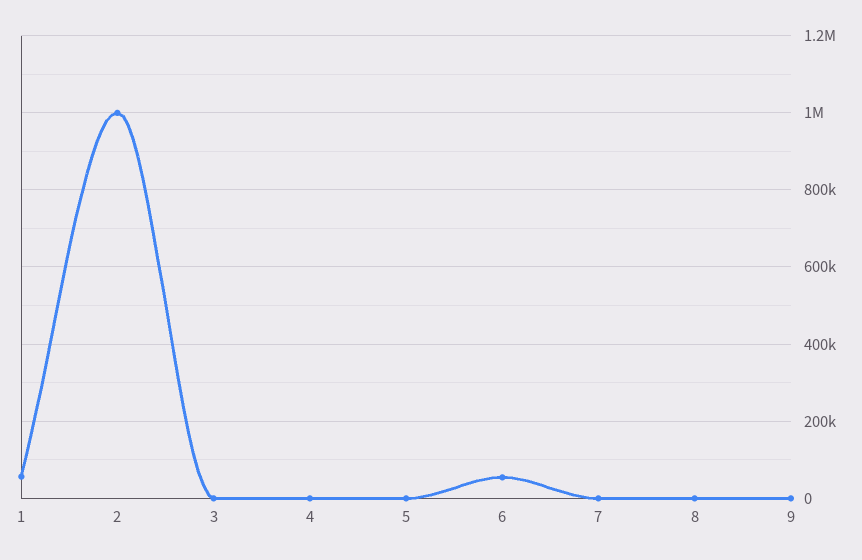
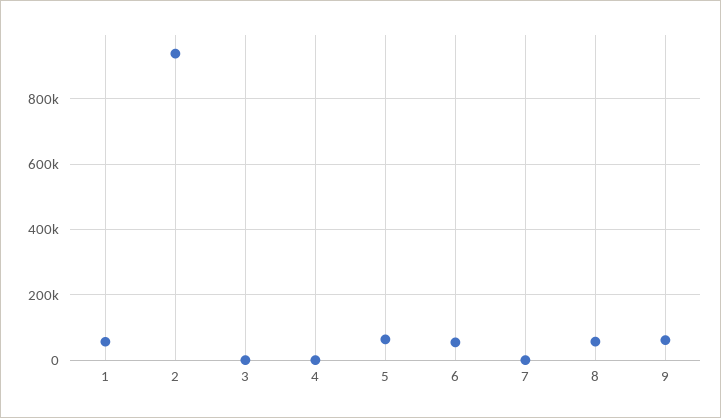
2: 1000000 -> 940000
5: 0 -> 60000
8: 0 -> 60000
9: 0 -> 60000

